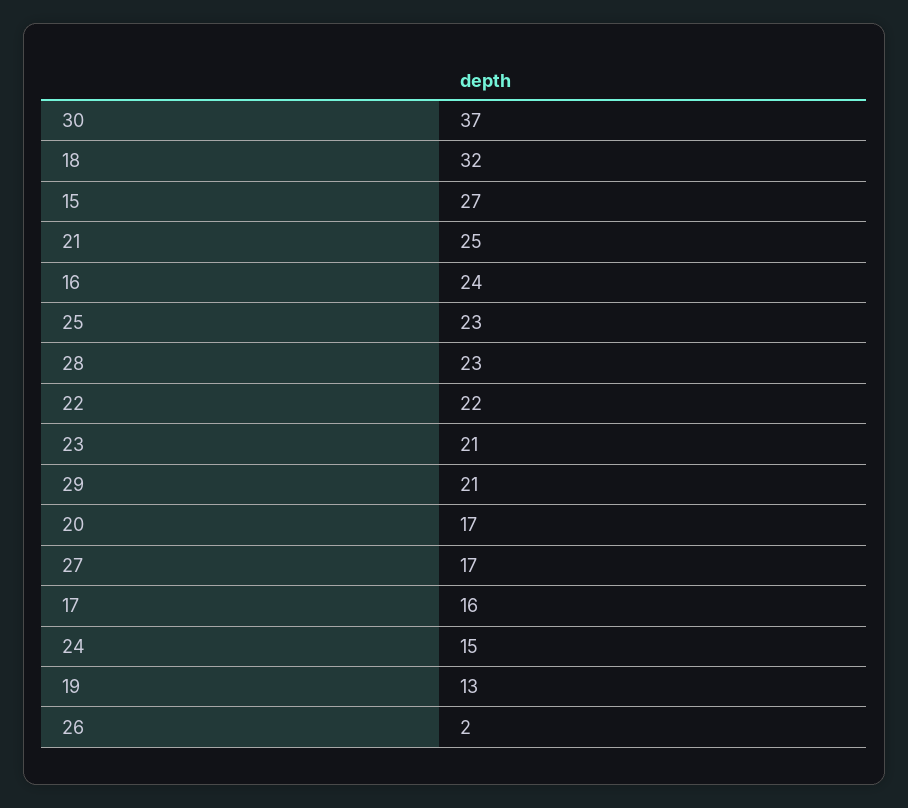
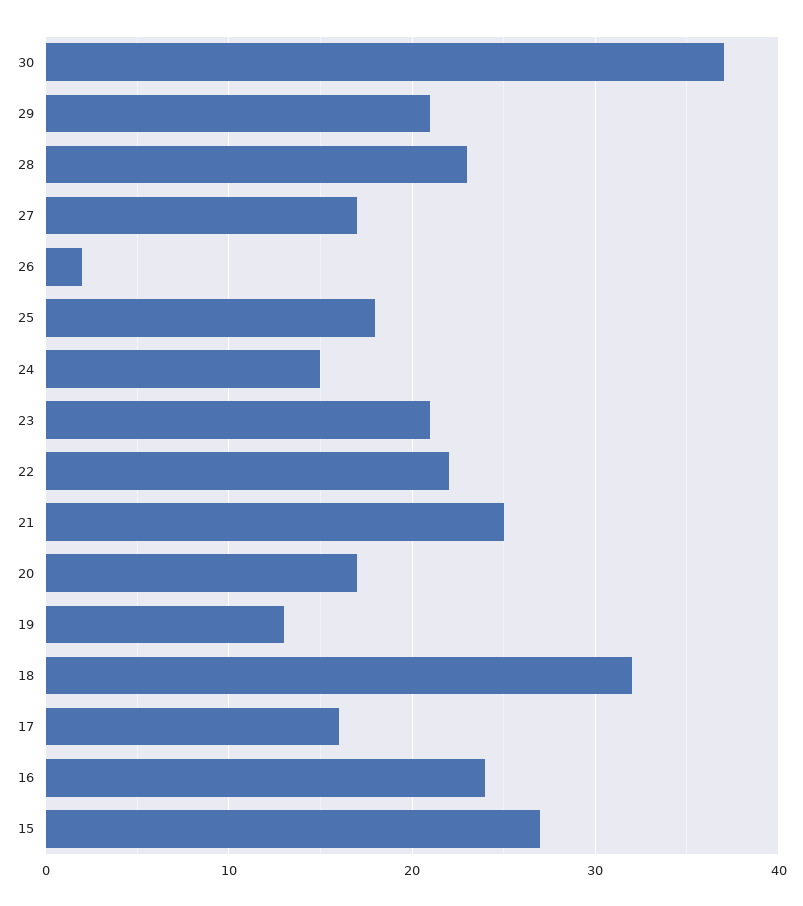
25: 23 -> 18

